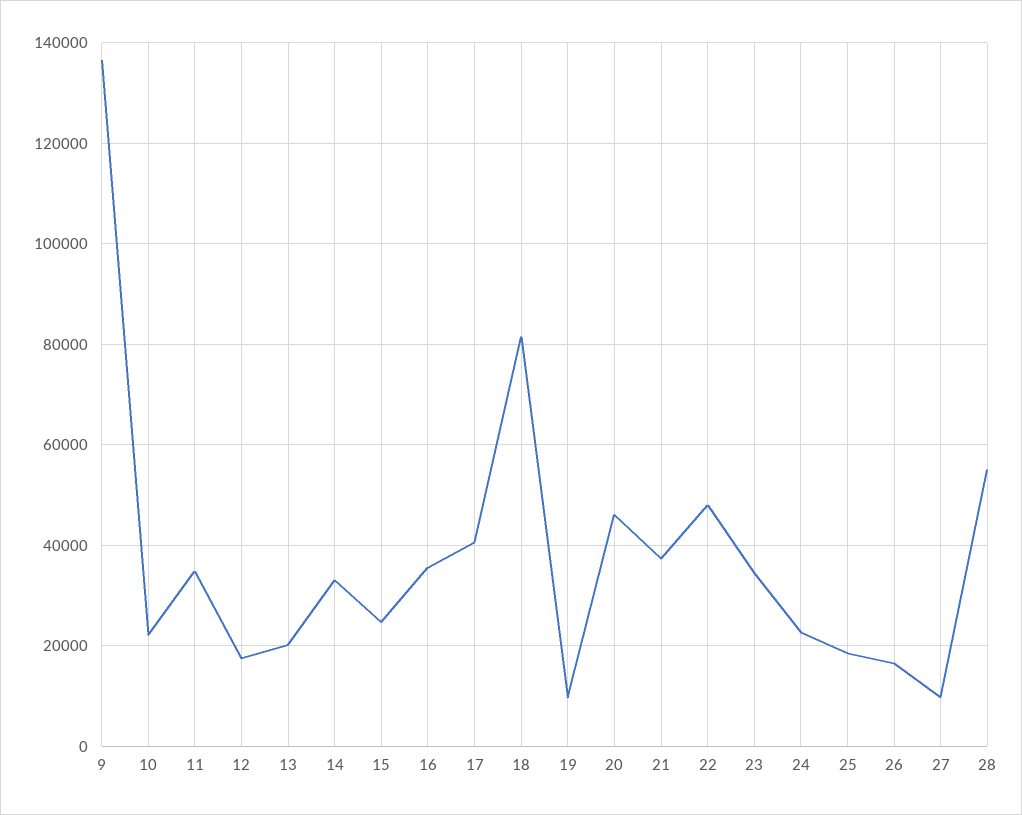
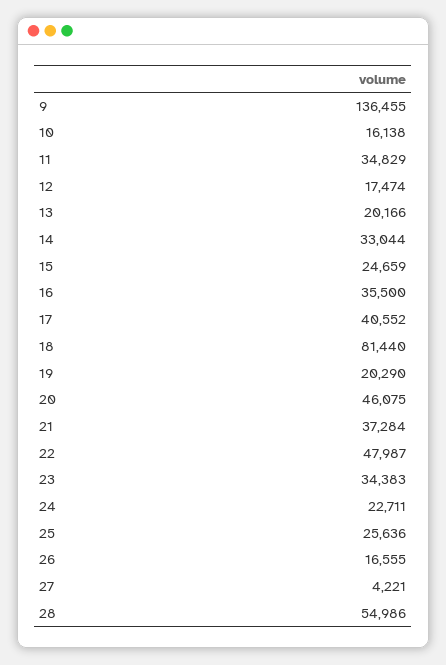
10: 22000 -> 16138
19: 10000 -> 20290
25: 18000 -> 25636
27: 10000 -> 4221

